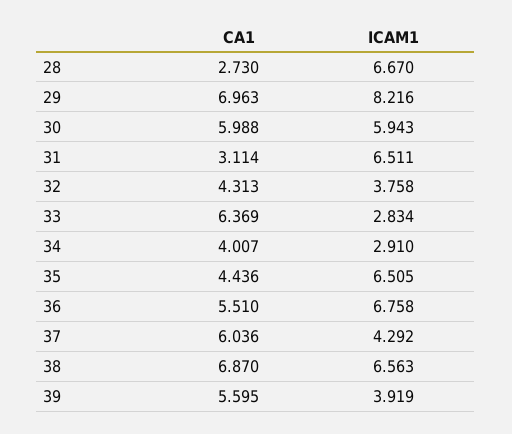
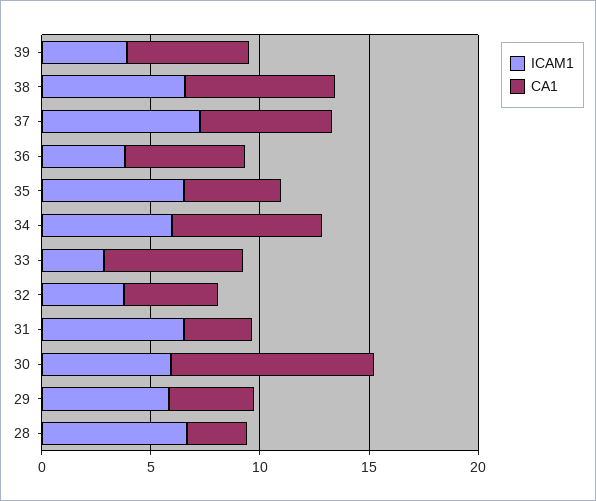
CA1, 29: 6.963 -> 4
ICAM1, 29: 8.216 -> 6
CA1, 30: 5.988 -> 9
CA1, 34: 4.007 -> 7
ICAM1, 34: 2.91 -> 6
ICAM1, 36: 6.758 -> 4
ICAM1, 37: 4.292 -> 7

